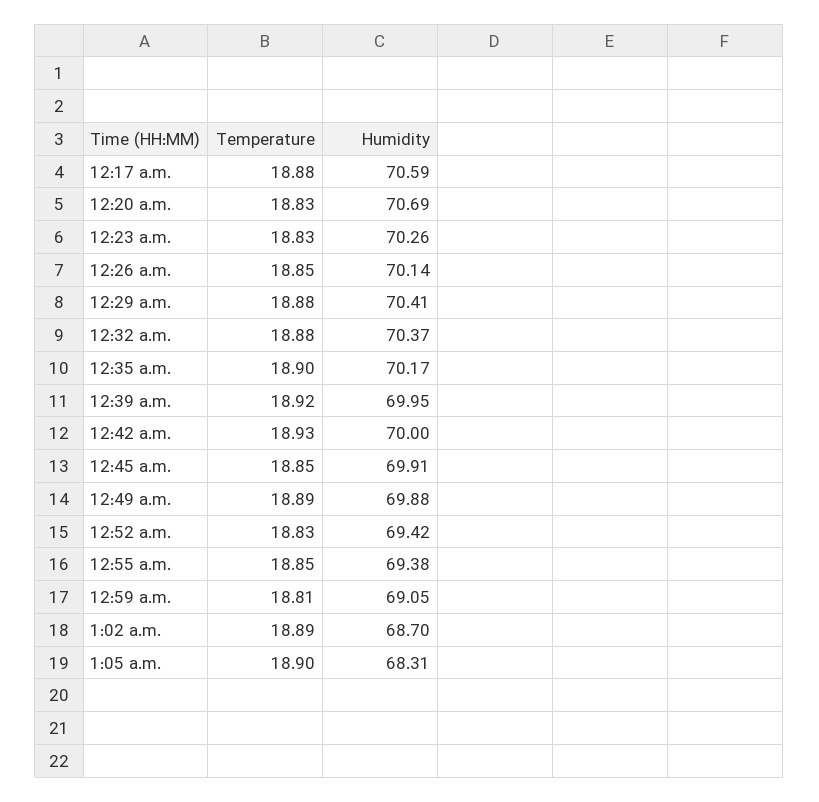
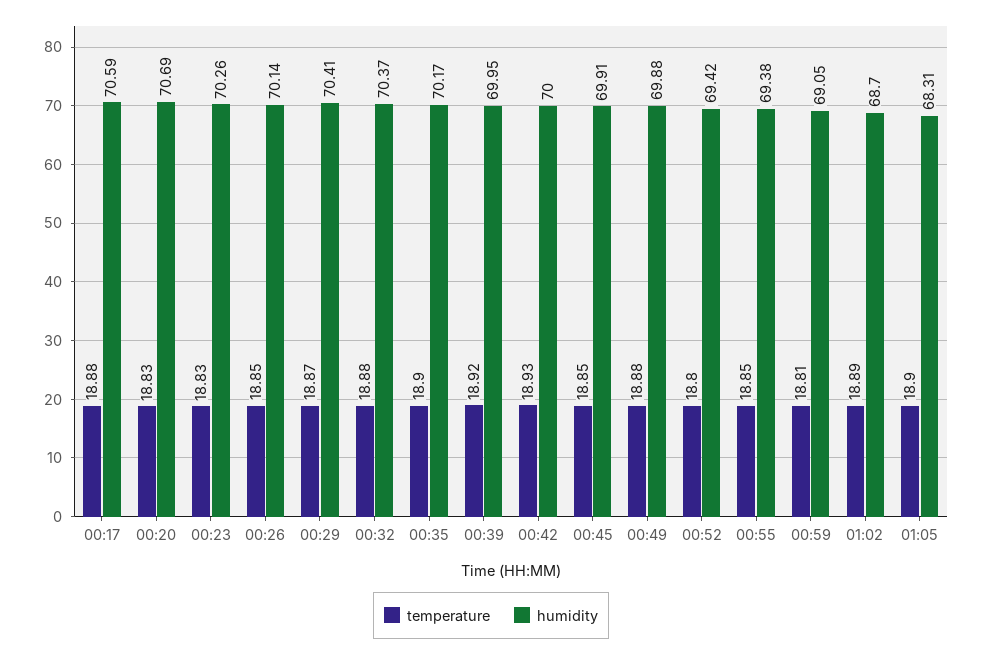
Temperature, 12:29 a.m.: 18.88 -> 18.87
Temperature, 12:49 a.m.: 18.89 -> 18.88
Temperature, 12:52 a.m.: 18.83 -> 18.8

